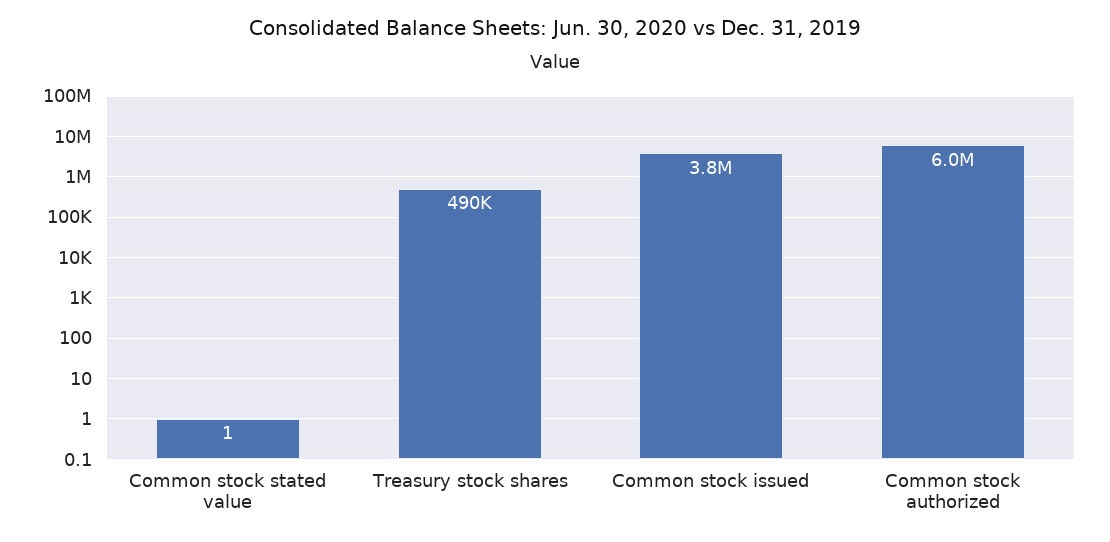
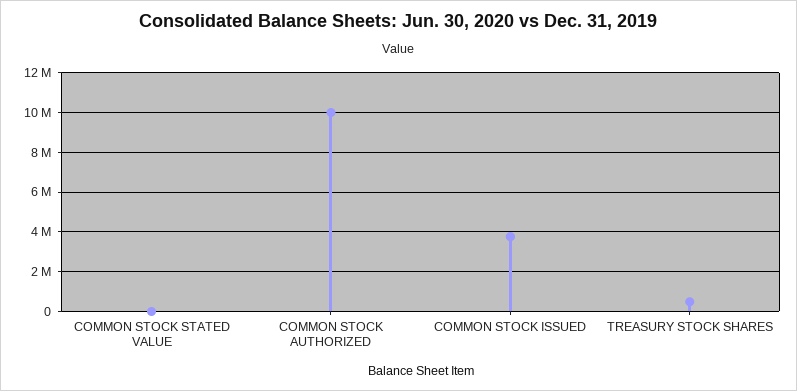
Common stock authorized: 6000000 -> 10000000

